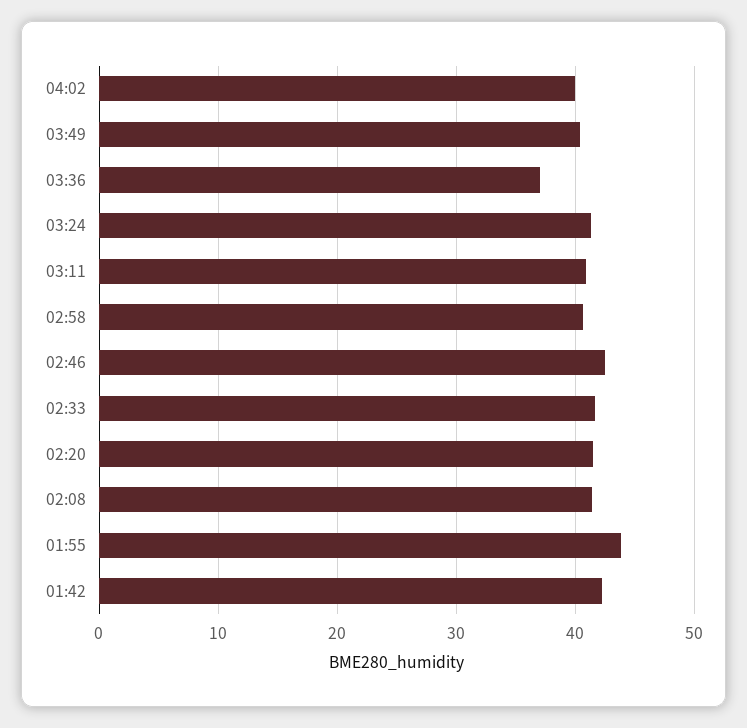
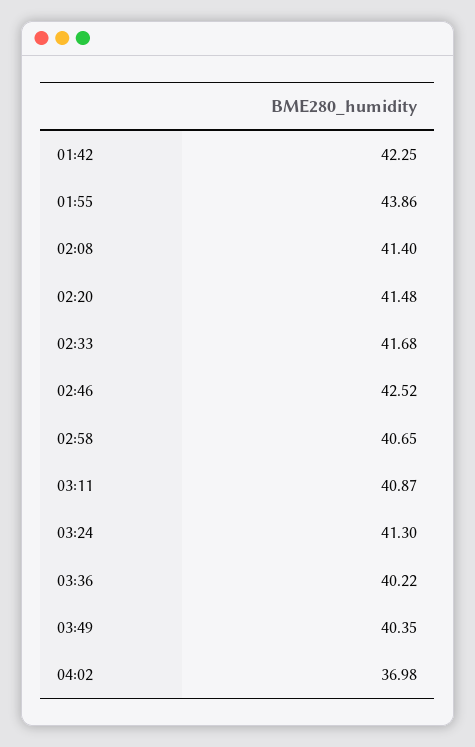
04:02: 40 -> 36.98
03:36: 37 -> 40.22

